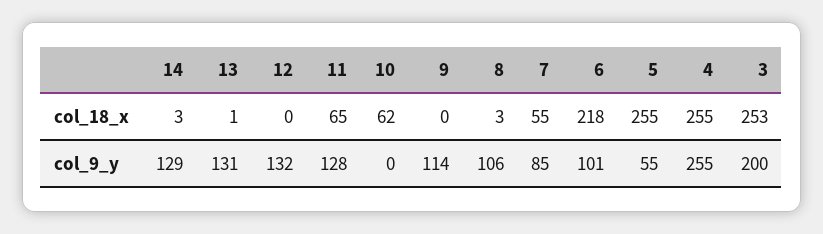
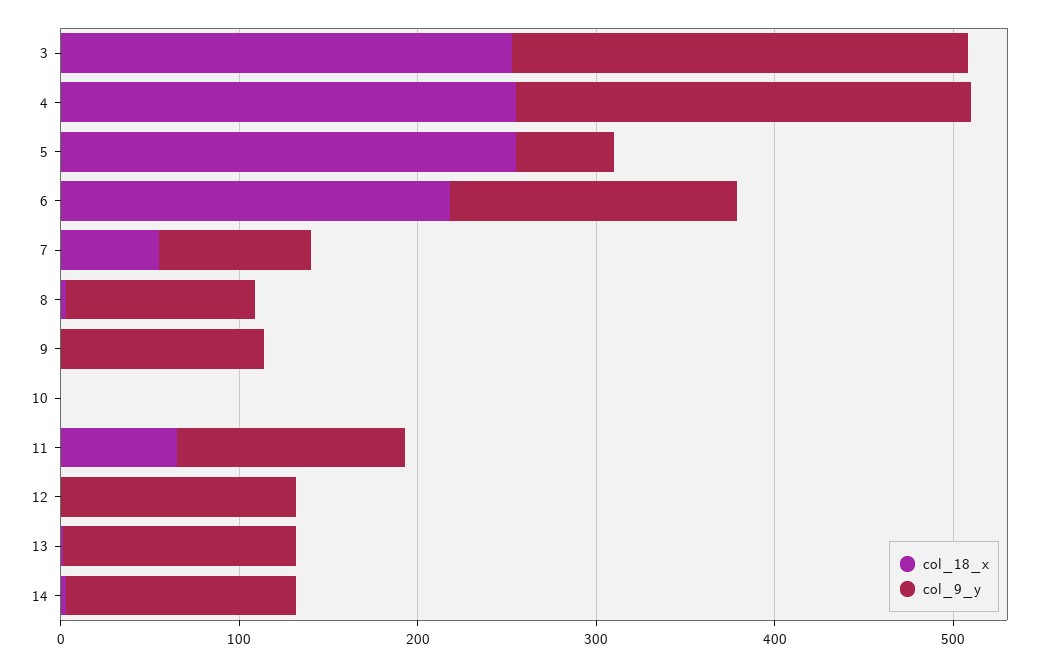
col_18_x, 10: 62 -> 0
col_9_y, 6: 101 -> 160
col_9_y, 3: 200 -> 260

